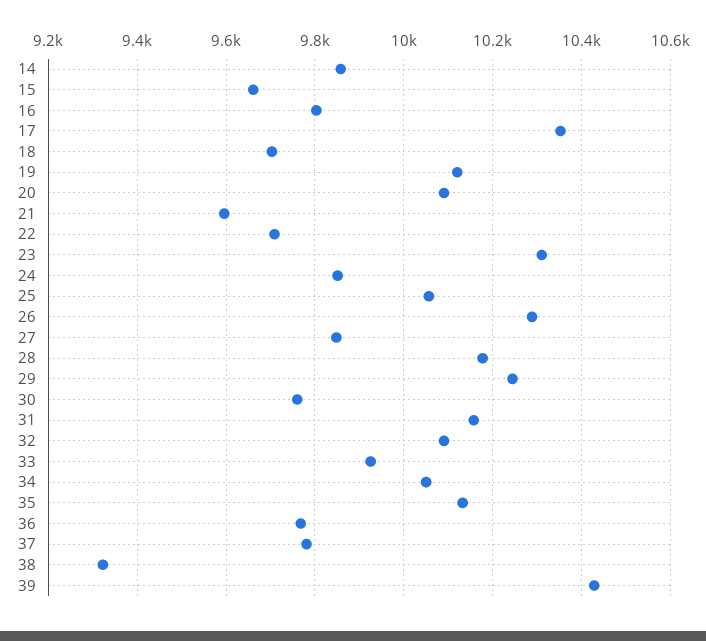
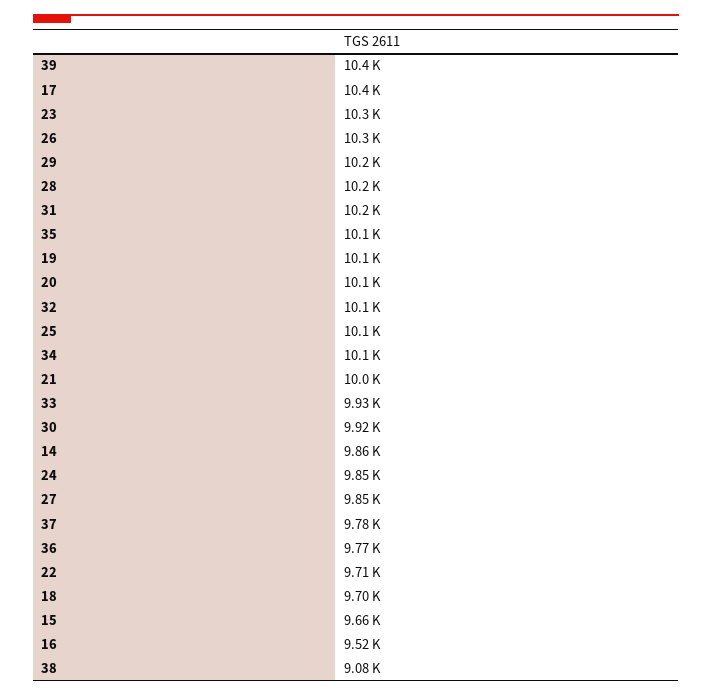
16: 9800 -> 9520
21: 9600 -> 10000
30: 9760 -> 9920
38: 9320 -> 9080

